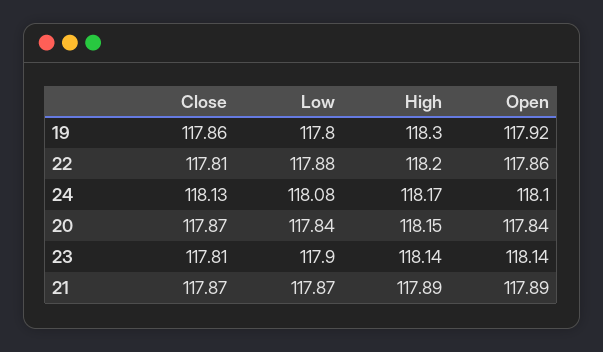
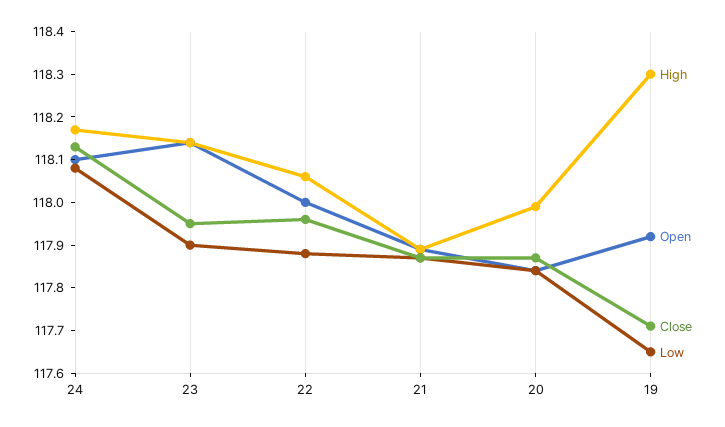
Close, 19: 117.86 -> 117.7
Low, 19: 117.8 -> 117.65
Close, 22: 117.81 -> 117.95
High, 22: 118.2 -> 118.05
Open, 22: 117.86 -> 118
High, 20: 118.15 -> 118
Close, 23: 117.81 -> 117.95

